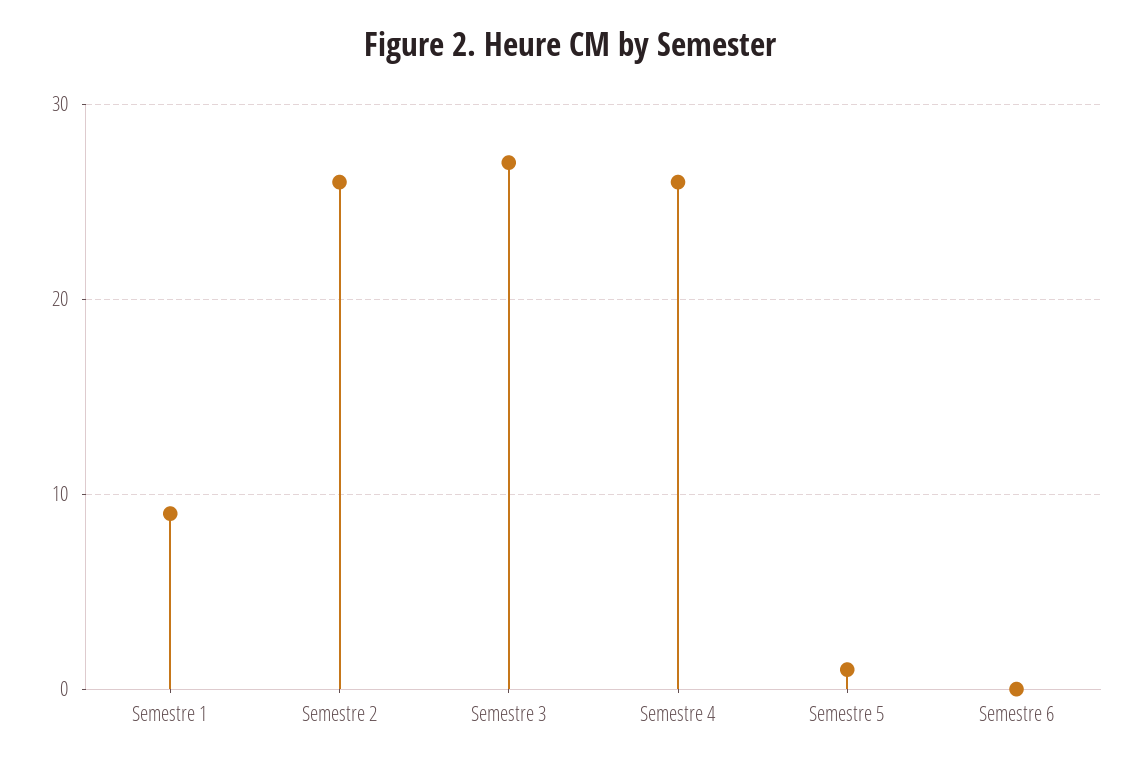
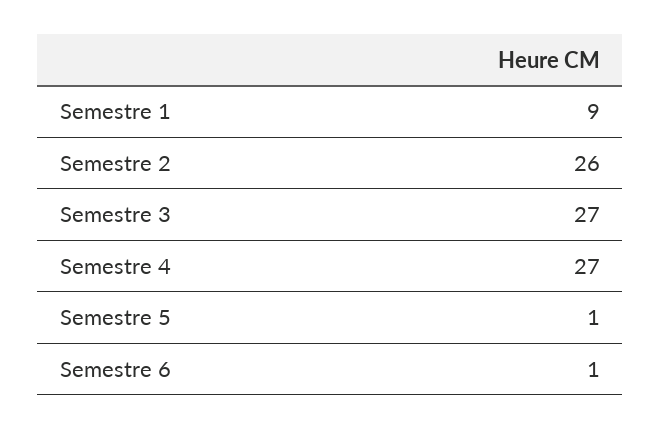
Semestre 4: 26 -> 27
Semestre 6: 0 -> 1

